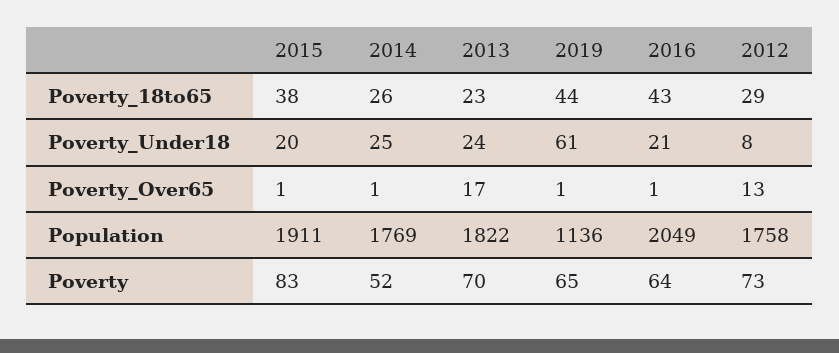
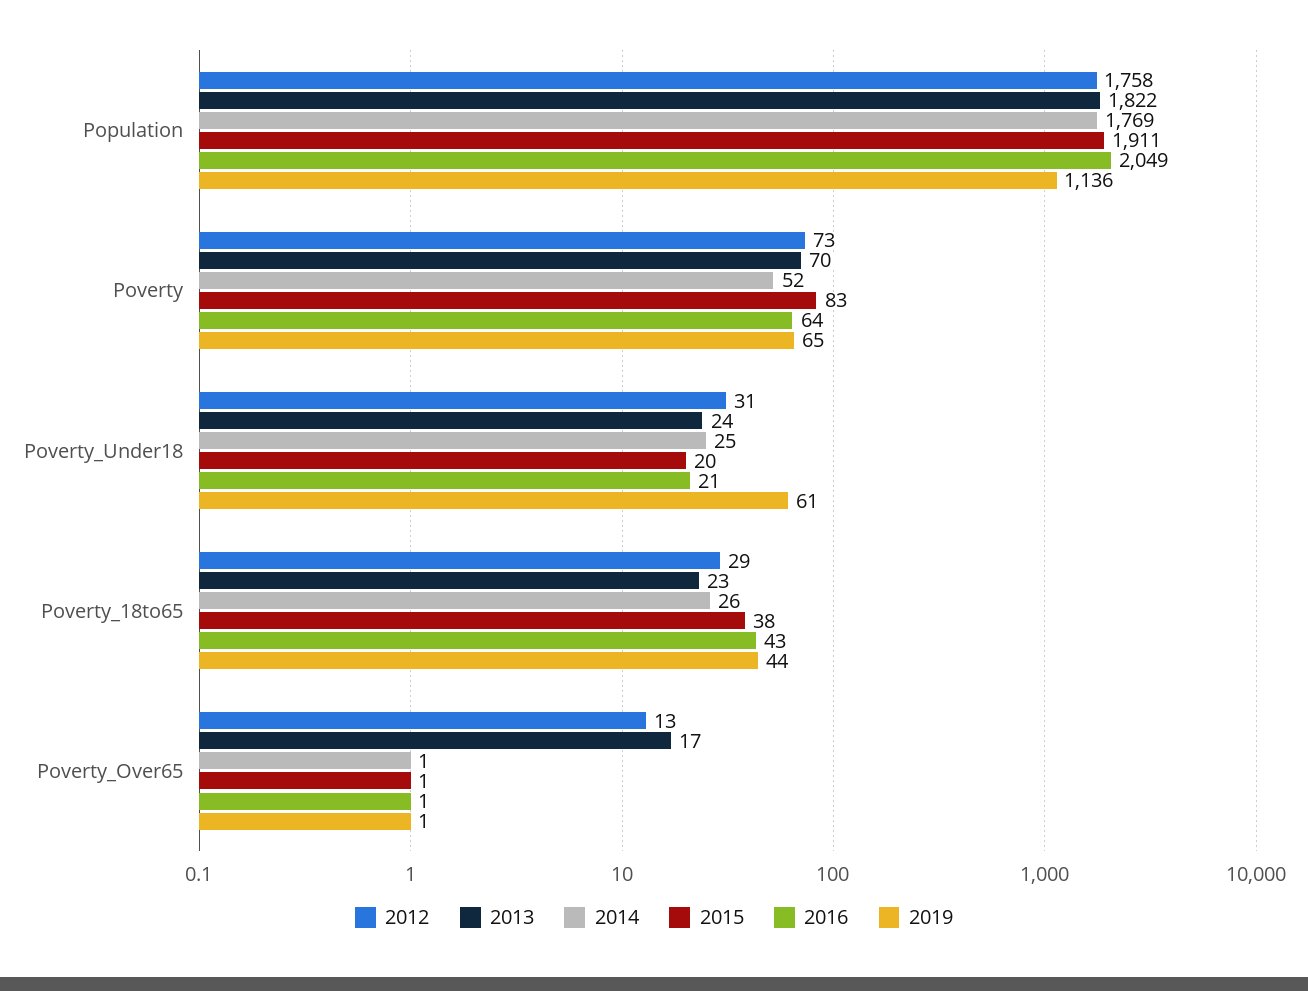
2012, Poverty_Under18: 8 -> 31

